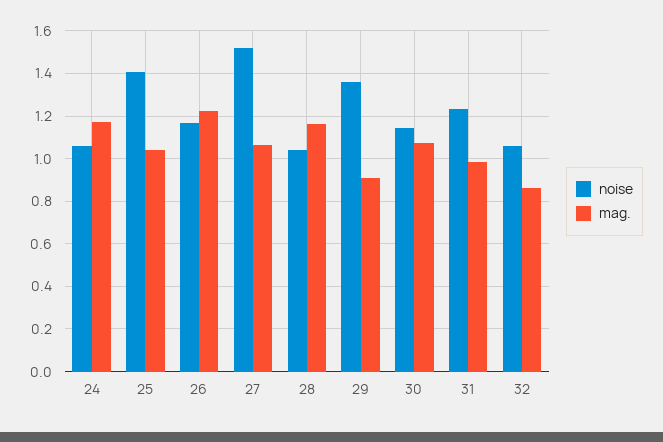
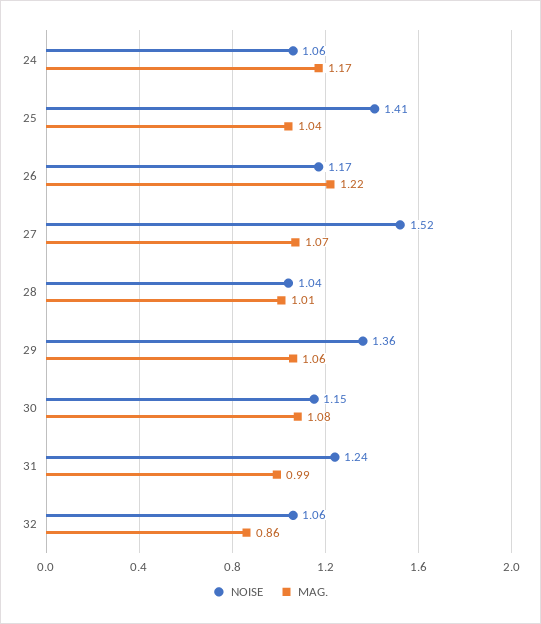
mag., 28: 1.15 -> 1.01
mag., 29: 0.9 -> 1.06

